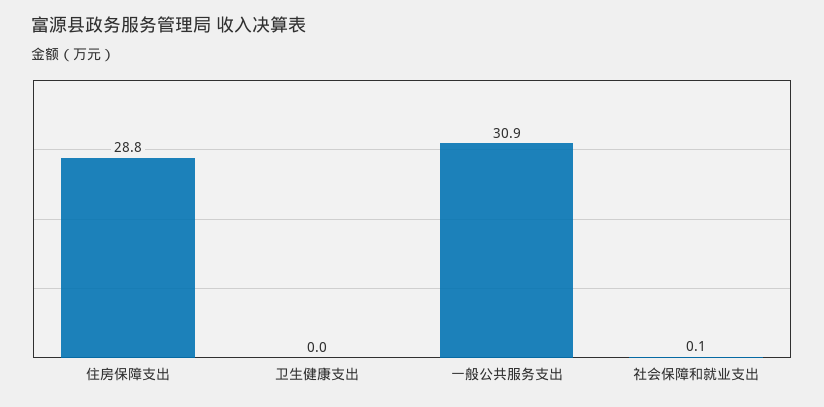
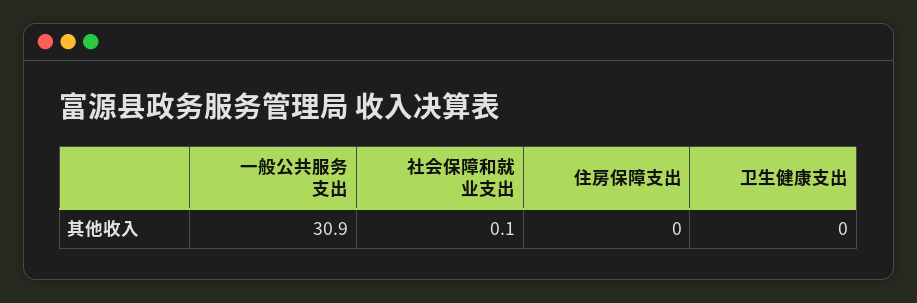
住房保障支出: 28.8 -> 0

